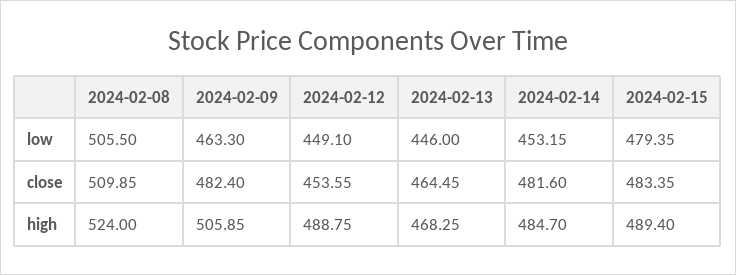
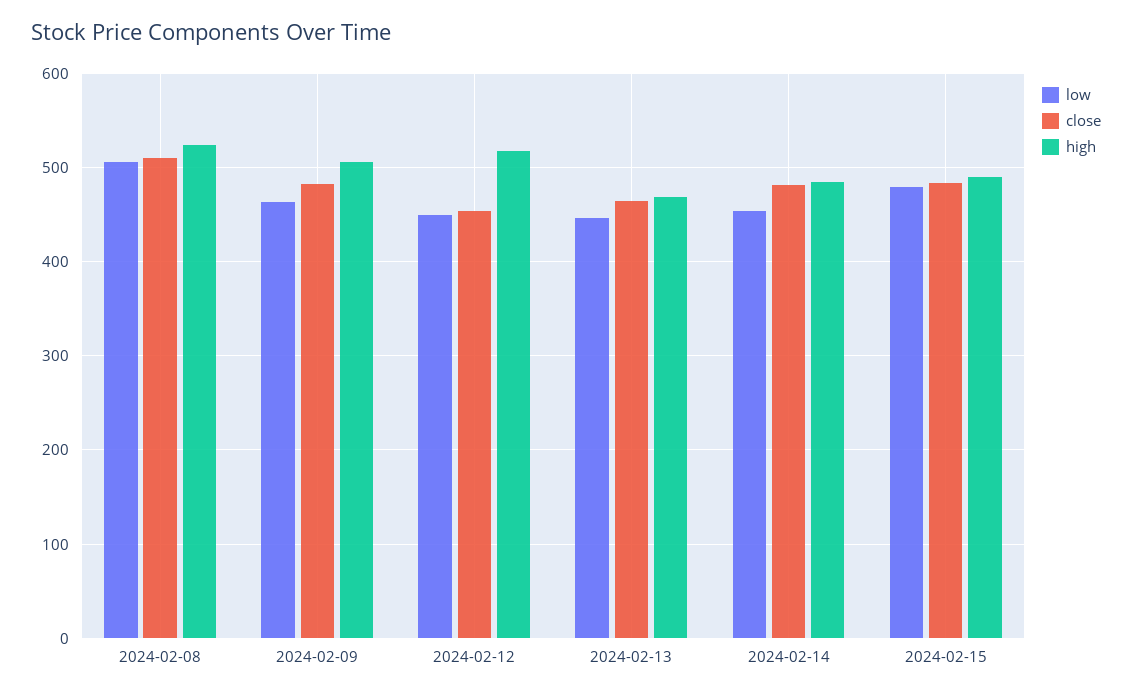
high, 2024-02-12: 488.75 -> 520

